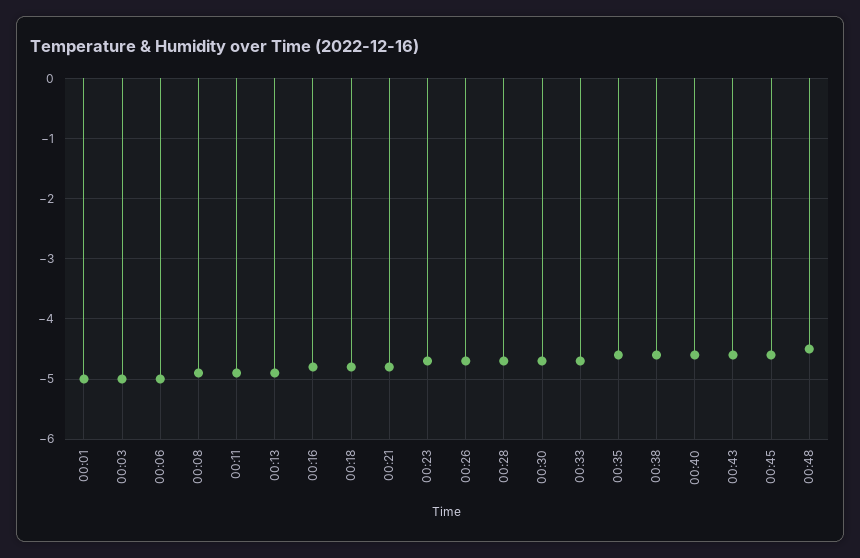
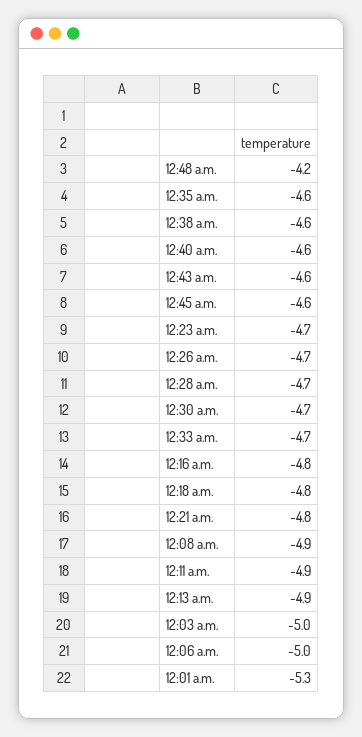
00:01: -5 -> -5.3
00:48: -4.5 -> -4.2

